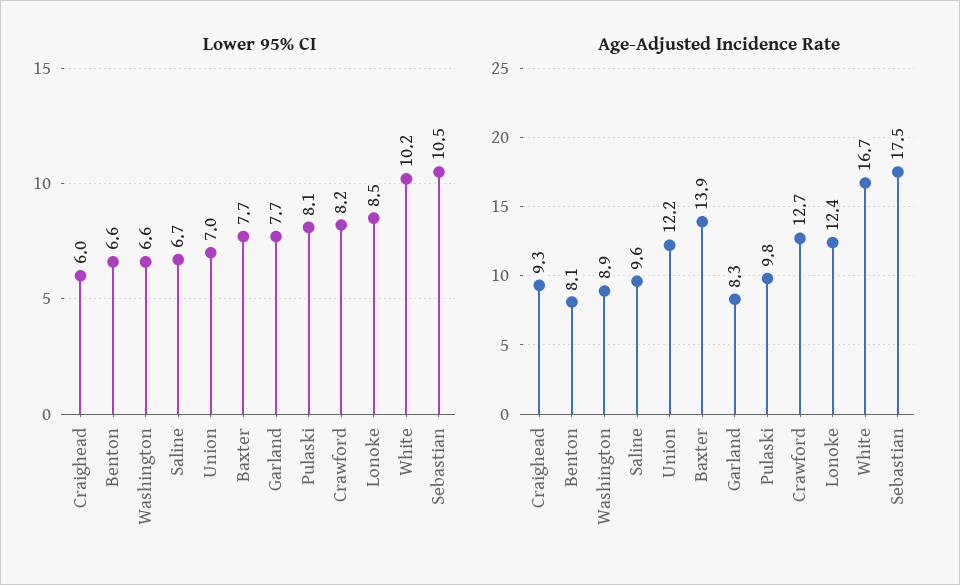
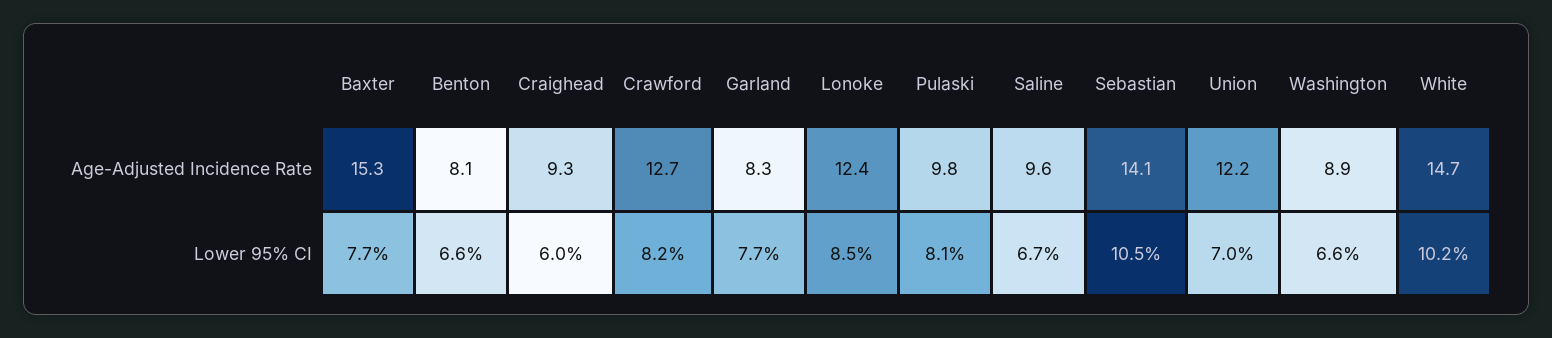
Age-Adjusted Incidence Rate, Baxter: 13.9 -> 15.3
Age-Adjusted Incidence Rate, White: 16.7 -> 14.7
Age-Adjusted Incidence Rate, Sebastian: 17.5 -> 14.1

